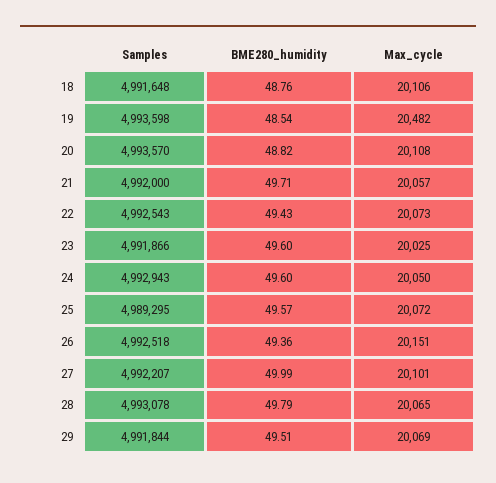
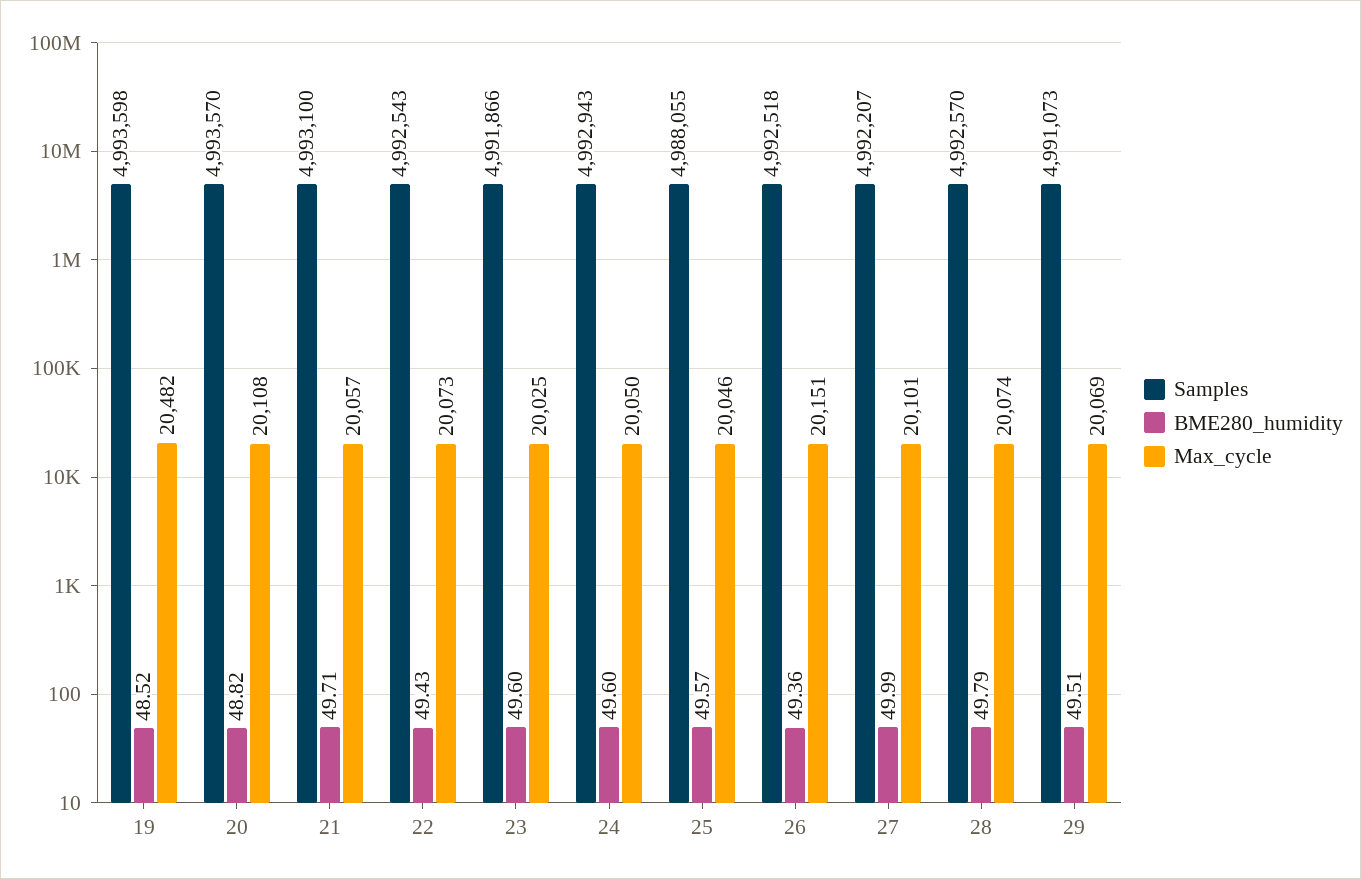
Samples, 18: 4991648 -> none
BME280_humidity, 18: 48.76 -> none
Max_cycle, 18: 20106 -> none
BME280_humidity, 19: 48.54 -> 48.52
Samples, 21: 4992000 -> 4993100
Samples, 25: 4989295 -> 4988055
Max_cycle, 25: 20072 -> 20046
Samples, 28: 4993078 -> 4992570
Max_cycle, 28: 20065 -> 20074
Samples, 29: 4991844 -> 4991073

